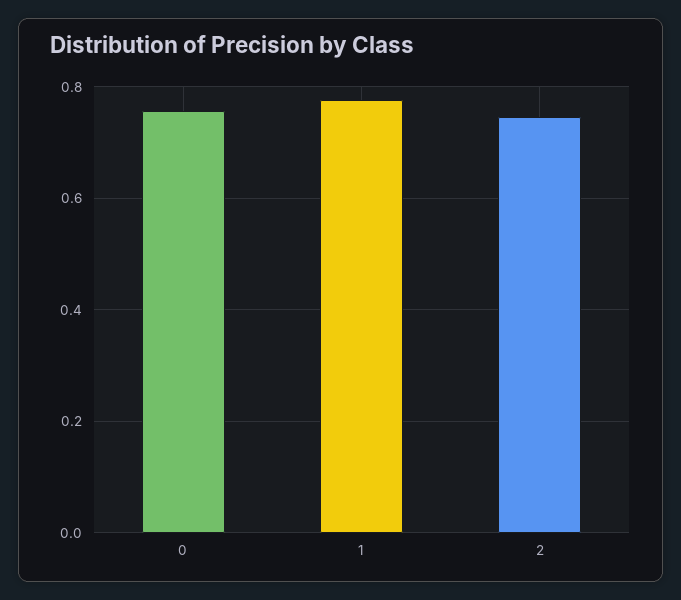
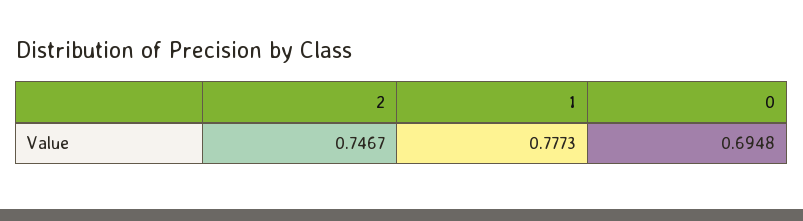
0: 0.76 -> 0.6948

